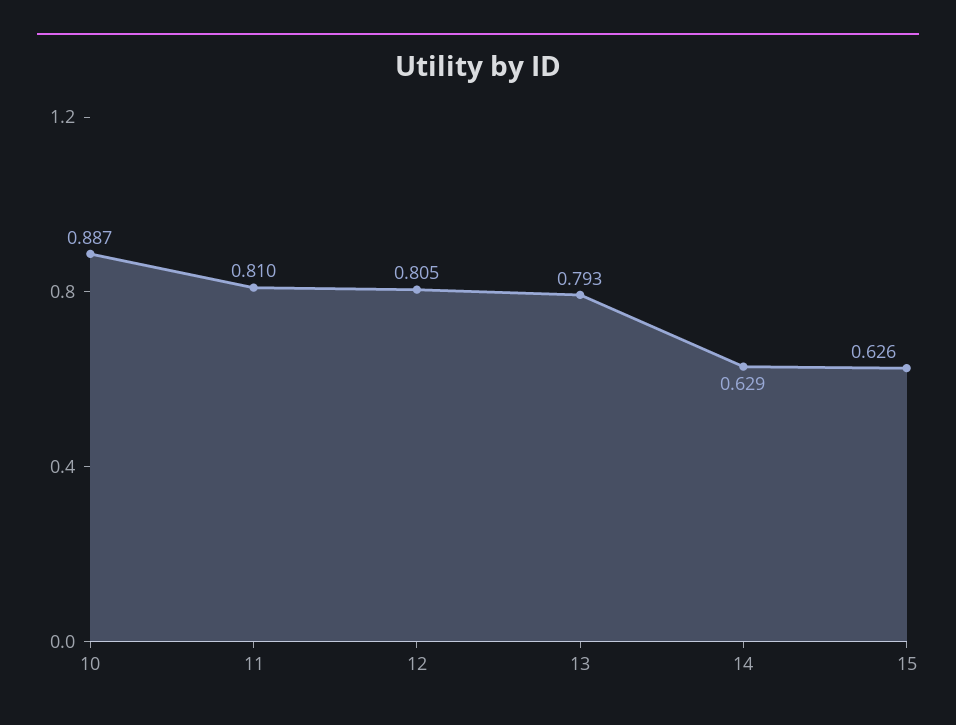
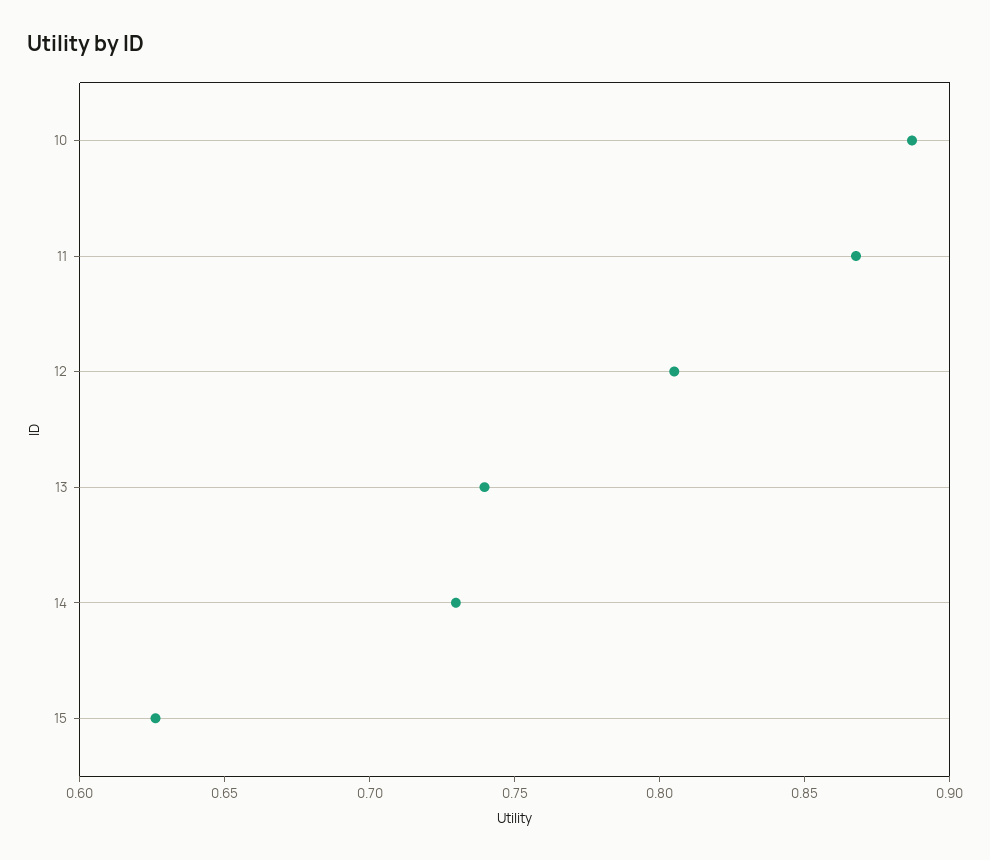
11: 0.81 -> 0.87
13: 0.793 -> 0.74
14: 0.629 -> 0.73

